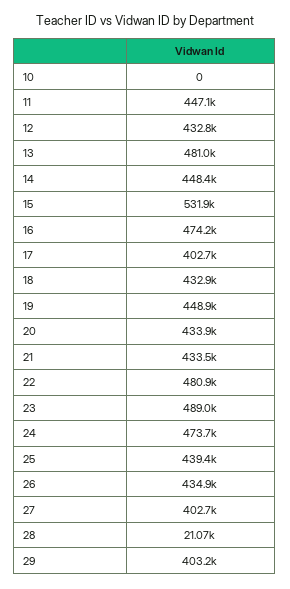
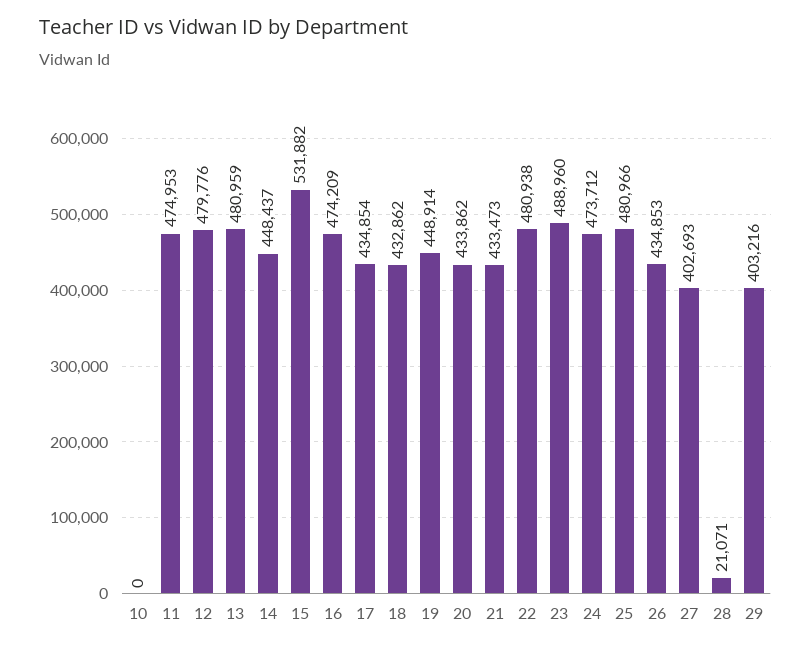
11: 447100 -> 474953
12: 432800 -> 479776
17: 402700 -> 434854
25: 439400 -> 480966

